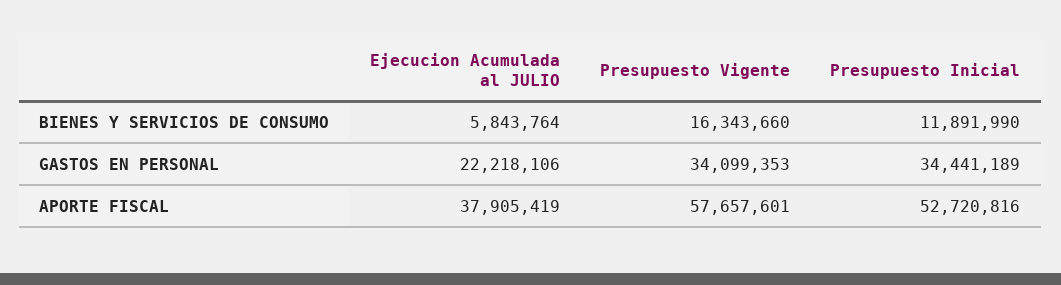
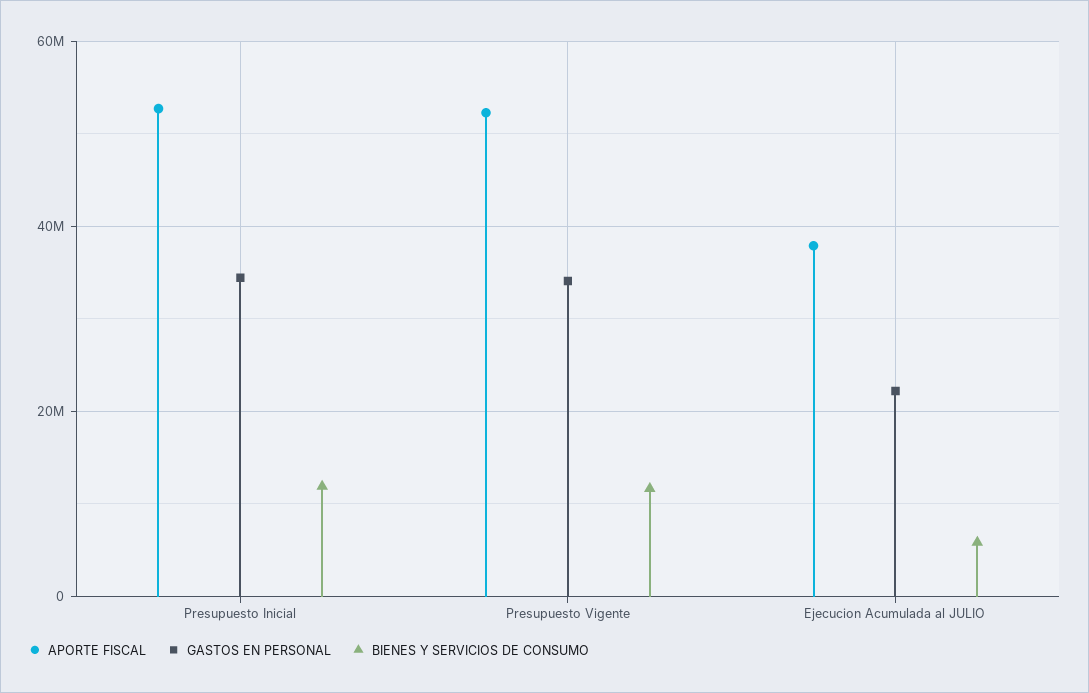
BIENES Y SERVICIOS DE CONSUMO, Presupuesto Vigente: 16343660 -> 12000000
APORTE FISCAL, Presupuesto Vigente: 57657601 -> 52000000

